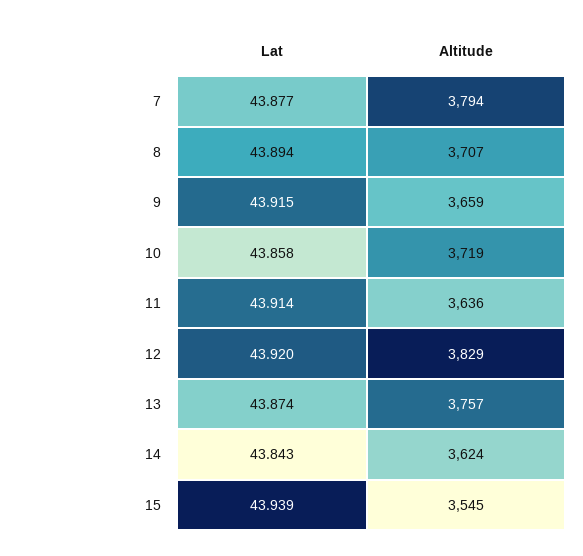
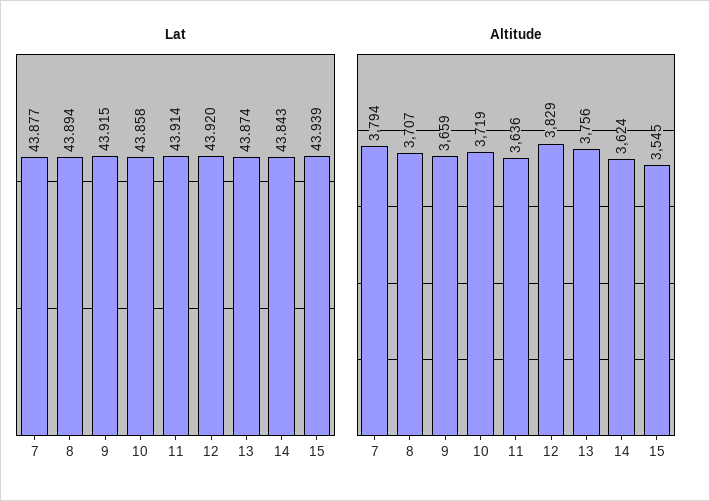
Altitude, 13: 3757 -> 3756

